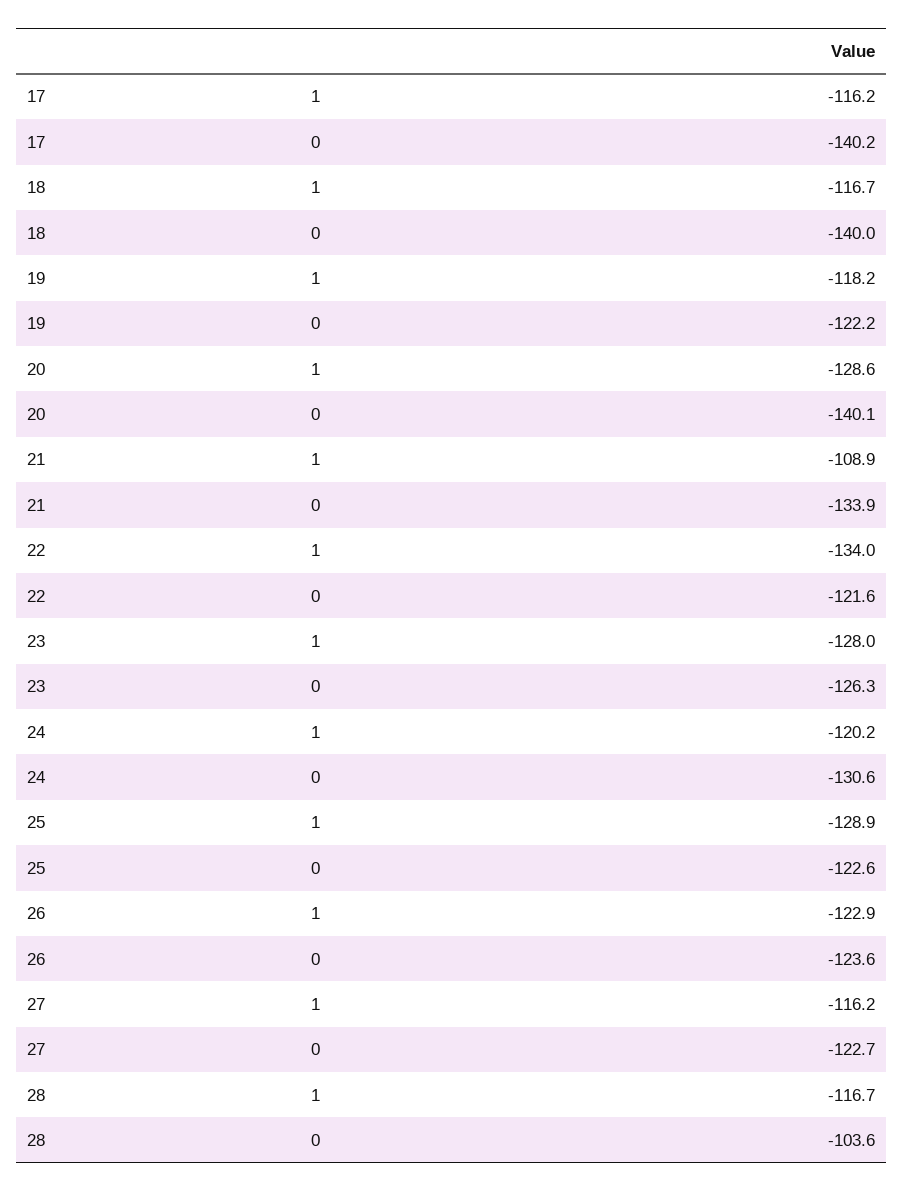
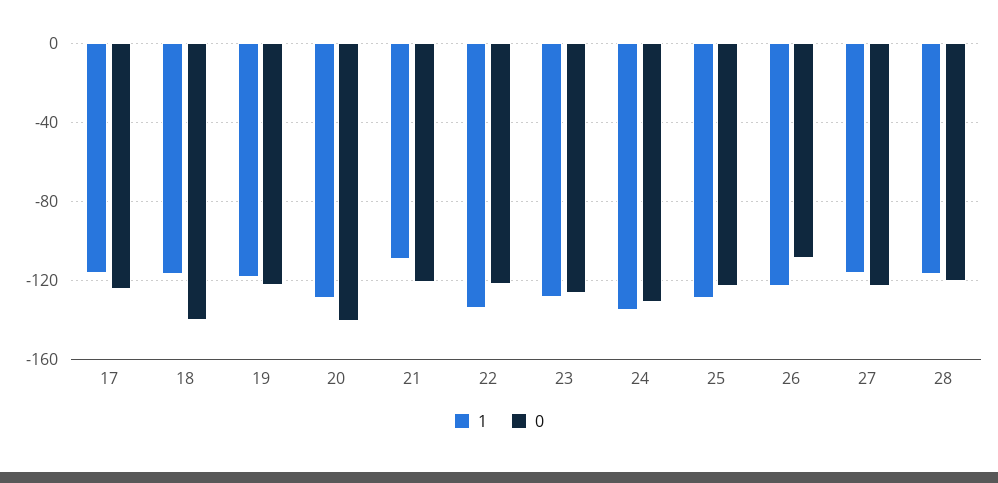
0, 17: -140.2 -> -125
0, 21: -133.9 -> -120
1, 24: -120.2 -> -135
0, 26: -123.6 -> -110
0, 28: -103.6 -> -120

